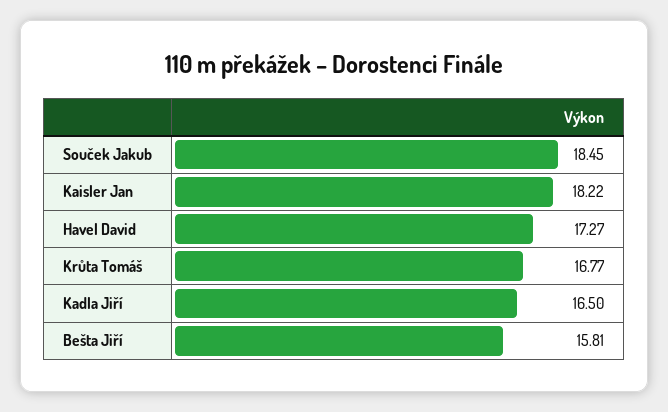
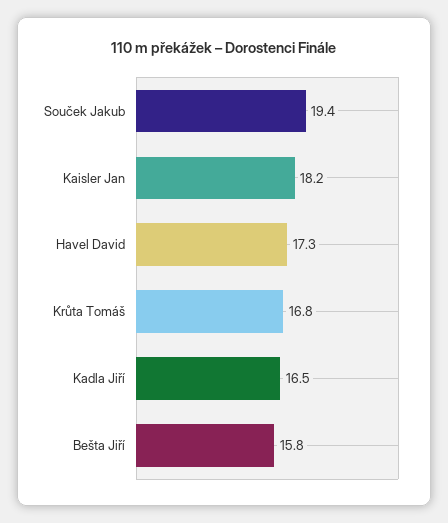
Souček Jakub: 18.45 -> 19.4

